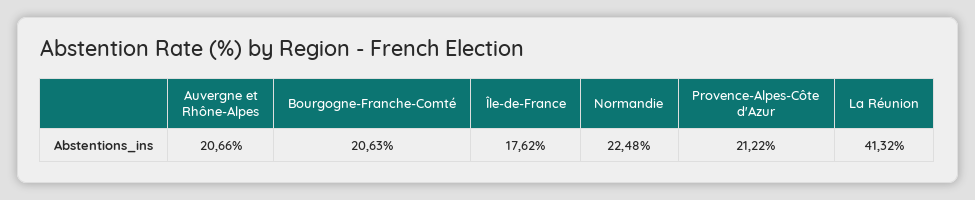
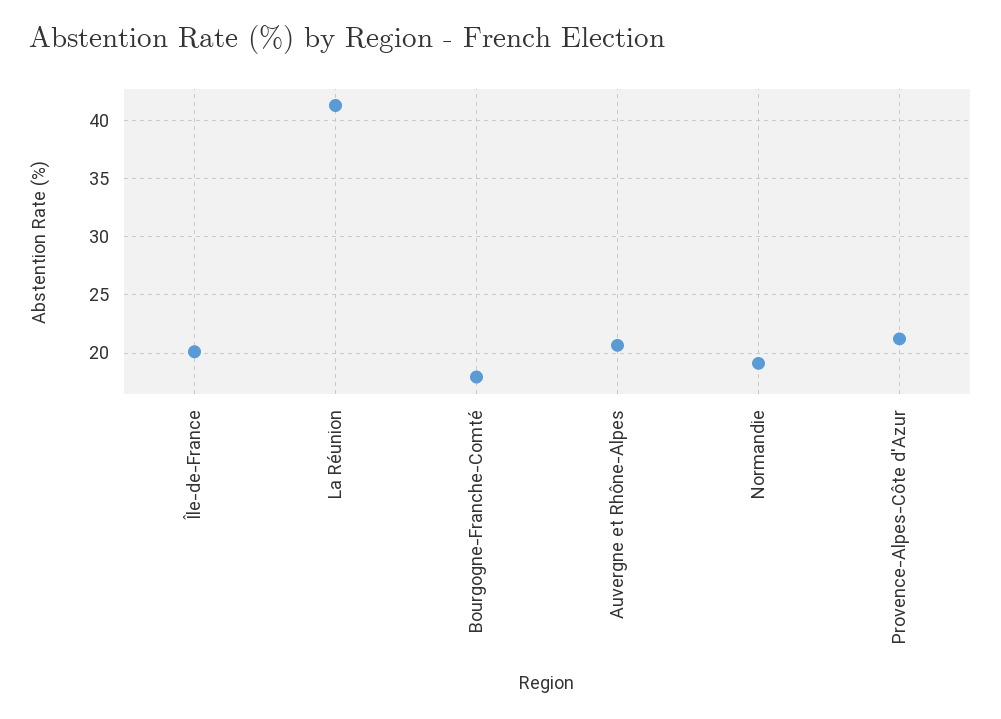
Bourgogne-Franche-Comté: 20.63 -> 18
Île-de-France: 17.62 -> 20
Normandie: 22.48 -> 19

